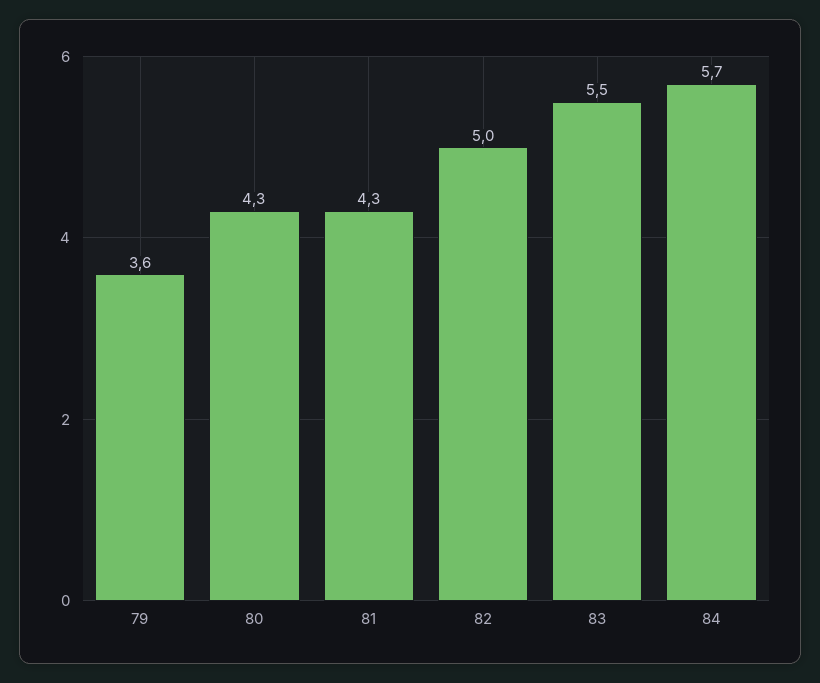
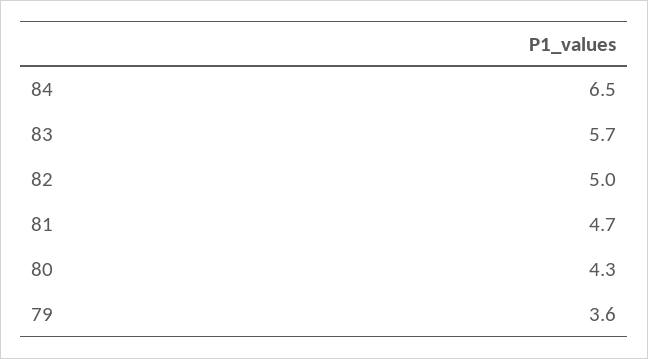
81: 4.3 -> 4.7
83: 5.5 -> 5.7
84: 5.7 -> 6.5

